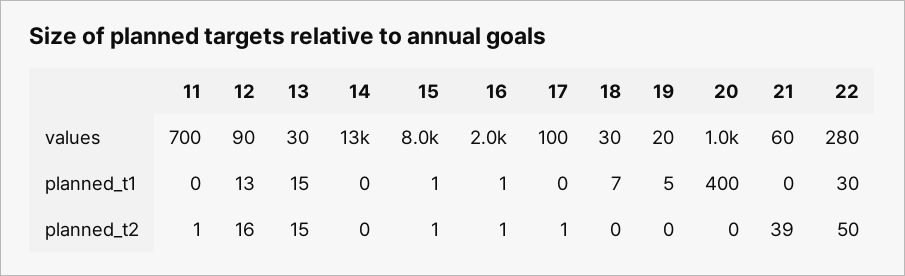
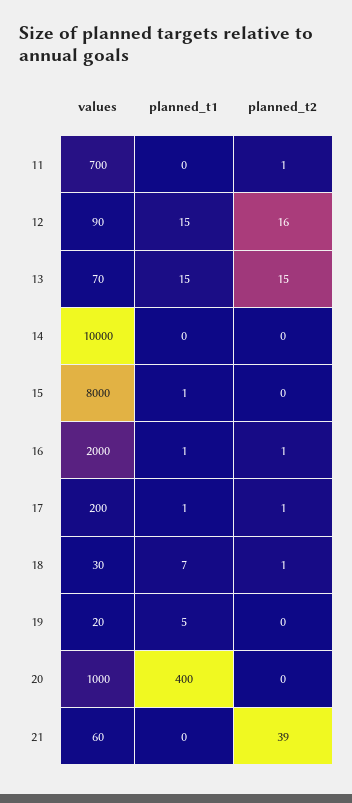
13, values: 30 -> 70
14, values: 13000 -> 10000
17, values: 100 -> 200
22, values: 280 -> none
12, planned_t1: 13 -> 15
17, planned_t1: 0 -> 1
22, planned_t1: 30 -> none
15, planned_t2: 1 -> 0
18, planned_t2: 0 -> 1
22, planned_t2: 50 -> none

